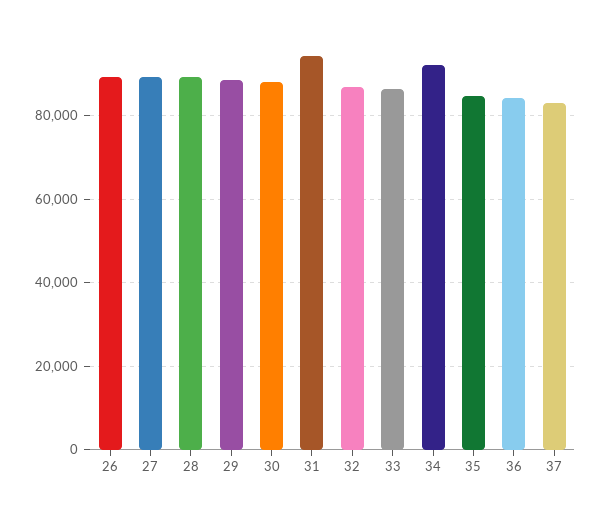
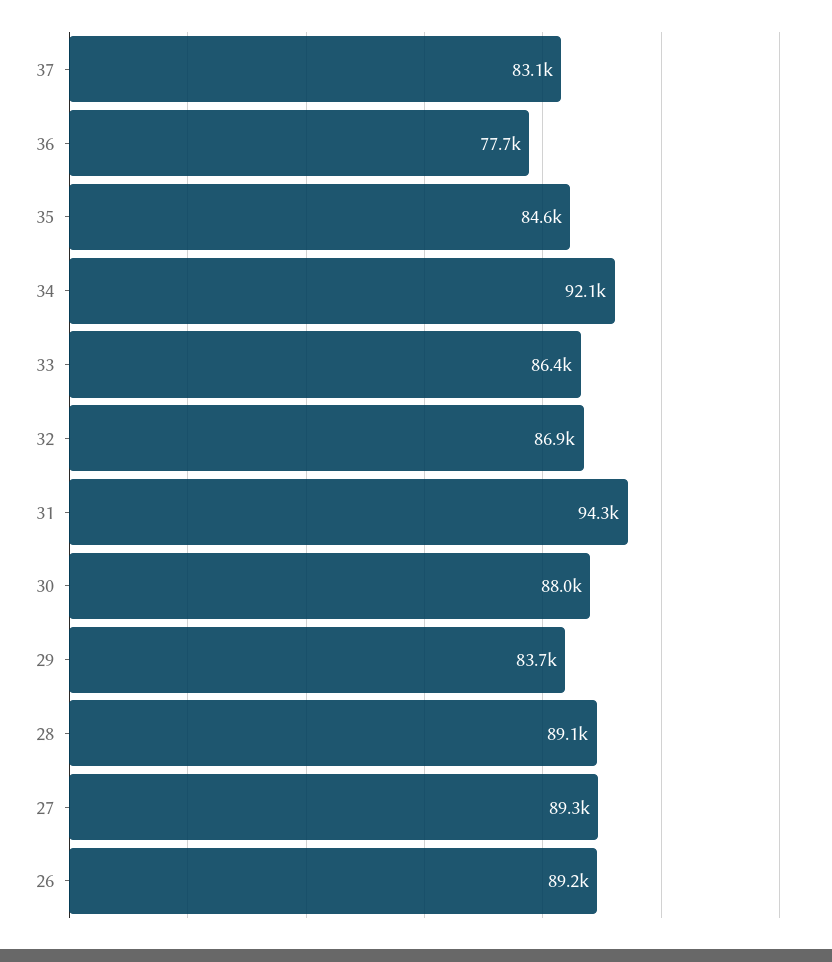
29: 88000 -> 83700
36: 84000 -> 77700

